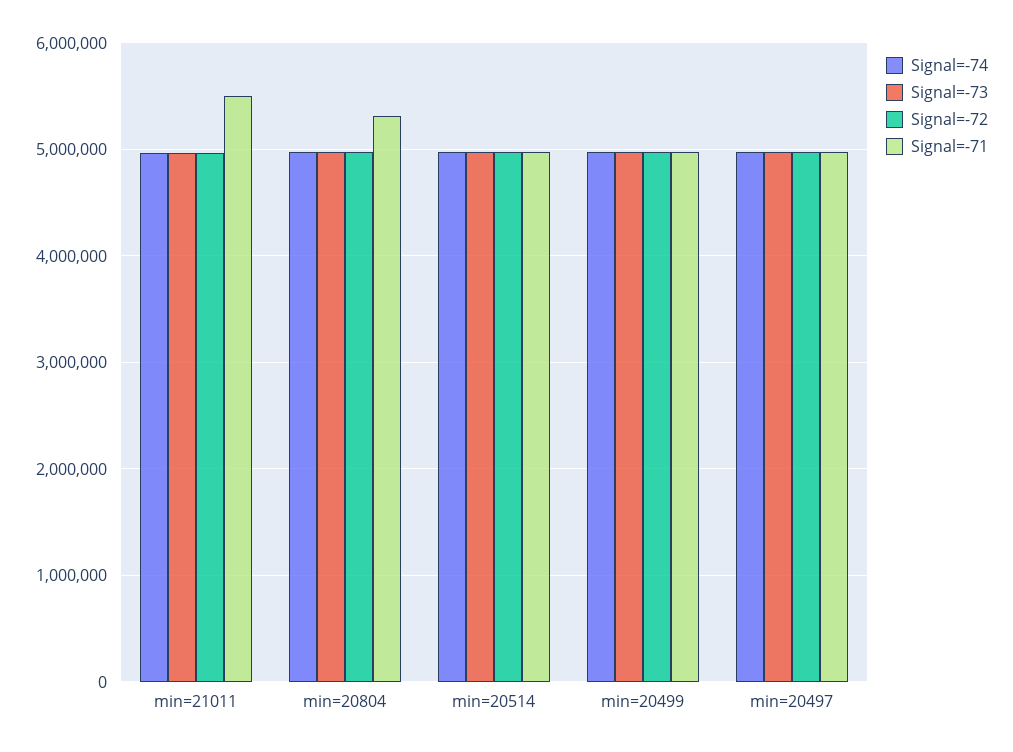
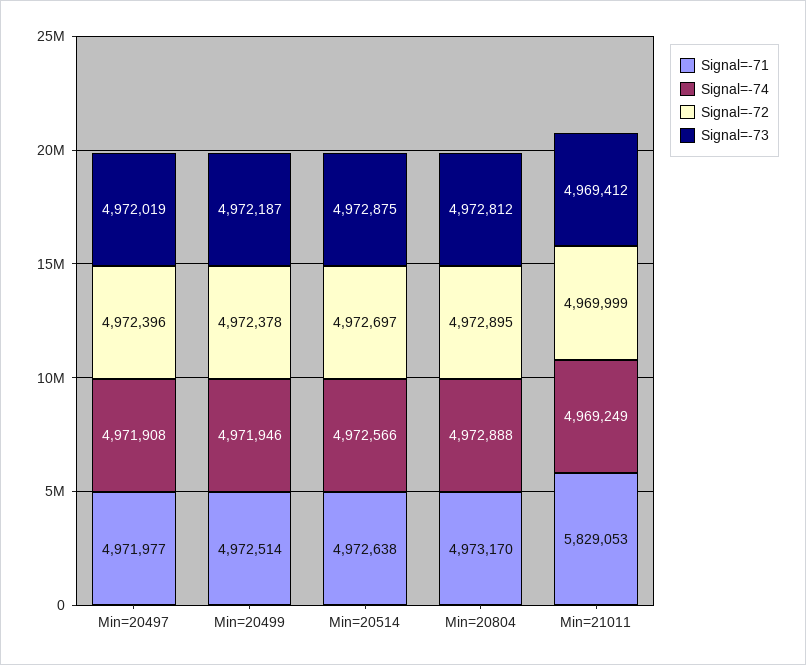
Signal=-71, min=21011: 5500000 -> 5829053
Signal=-71, min=20804: 5300000 -> 4973170

